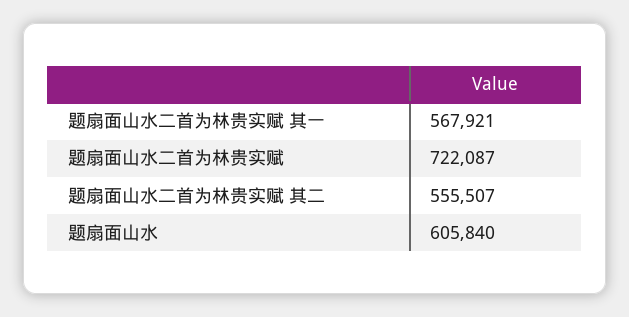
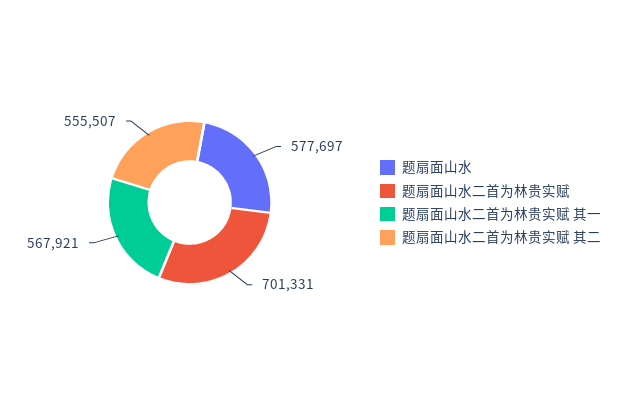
题扇面山水二首为林贵实赋: 722087 -> 701331
题扇面山水: 605840 -> 577697

